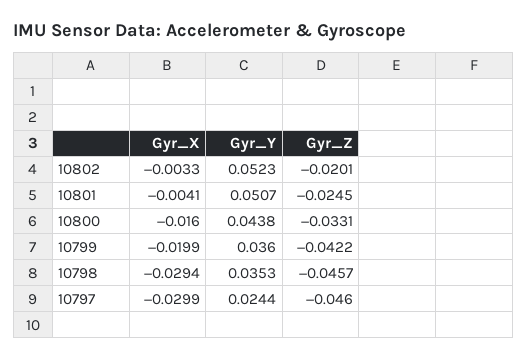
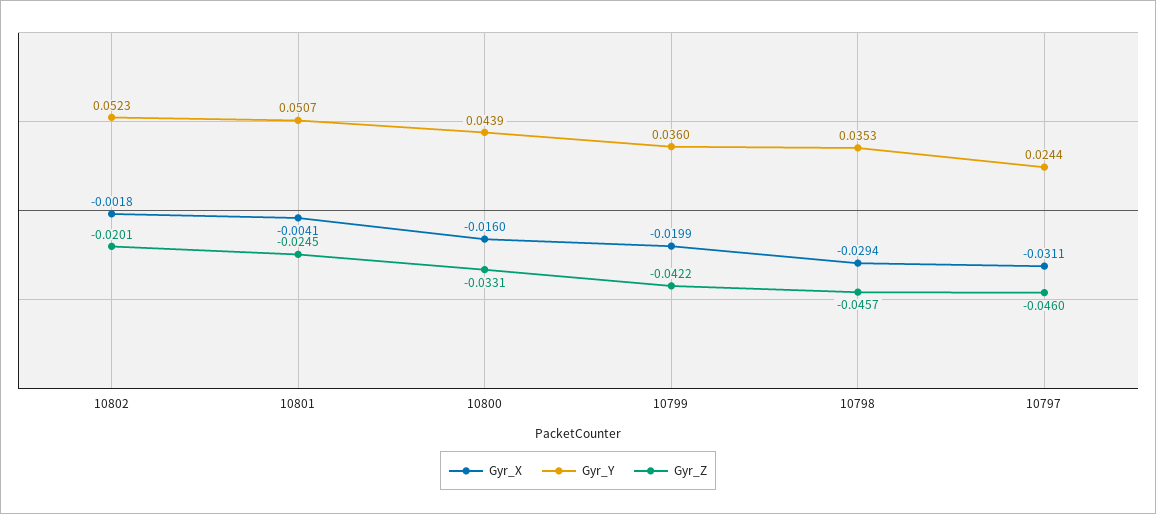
Gyr_X, 10802: -0.0033 -> -0.0018
Gyr_Y, 10800: 0.0438 -> 0.0439
Gyr_X, 10797: -0.0299 -> -0.0311

